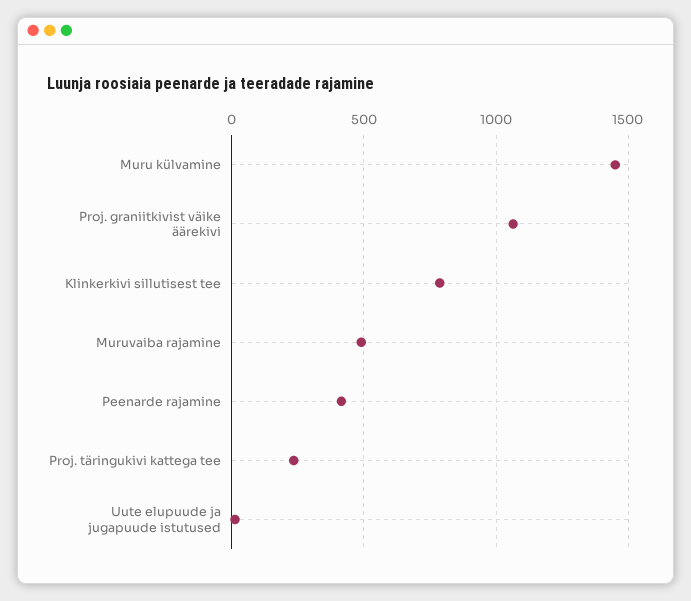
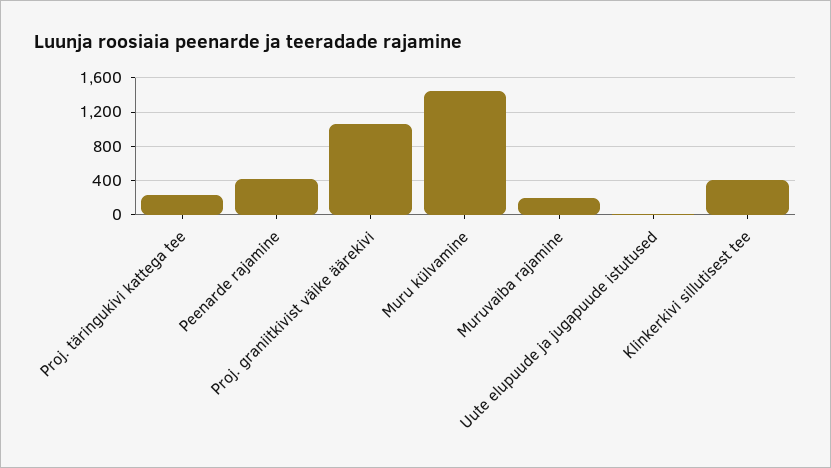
Klinkerkivi sillutisest tee: 800 -> 400
Muruvaiba rajamine: 500 -> 200

